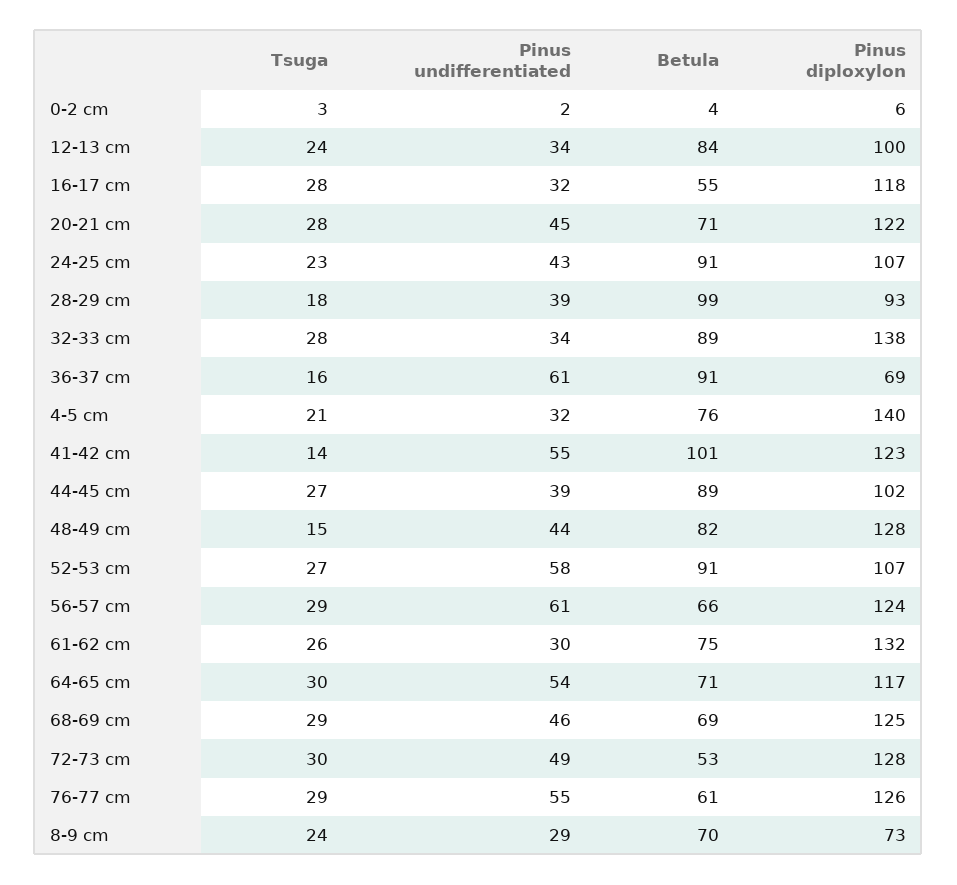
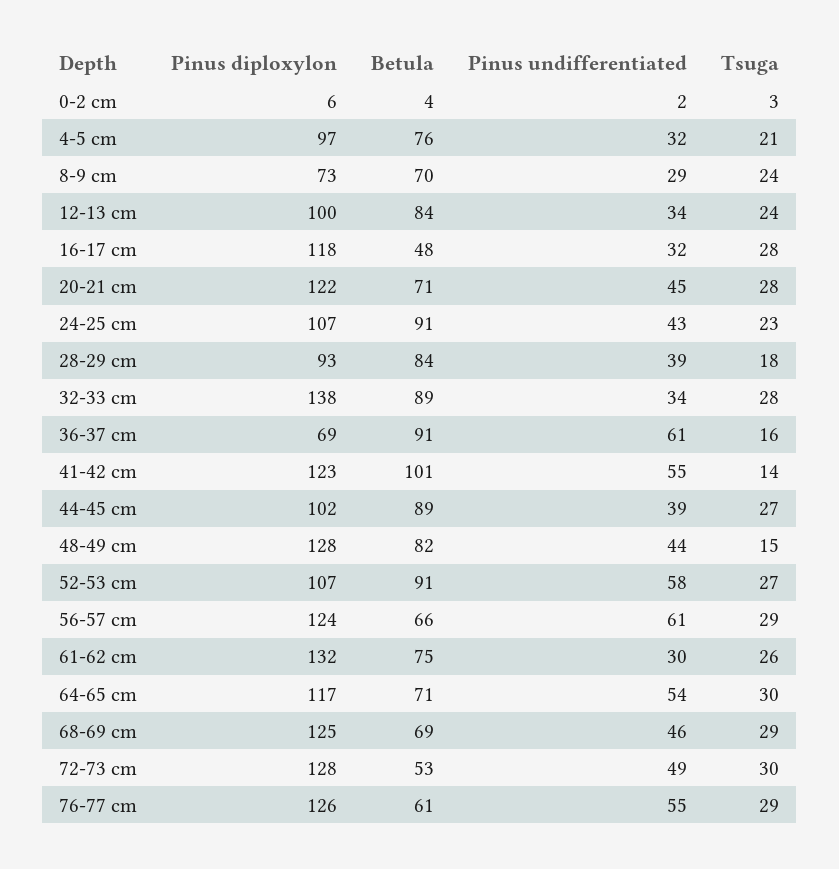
Betula, 16-17 cm: 55 -> 48
Betula, 28-29 cm: 99 -> 84
Pinus diploxylon, 4-5 cm: 140 -> 97

